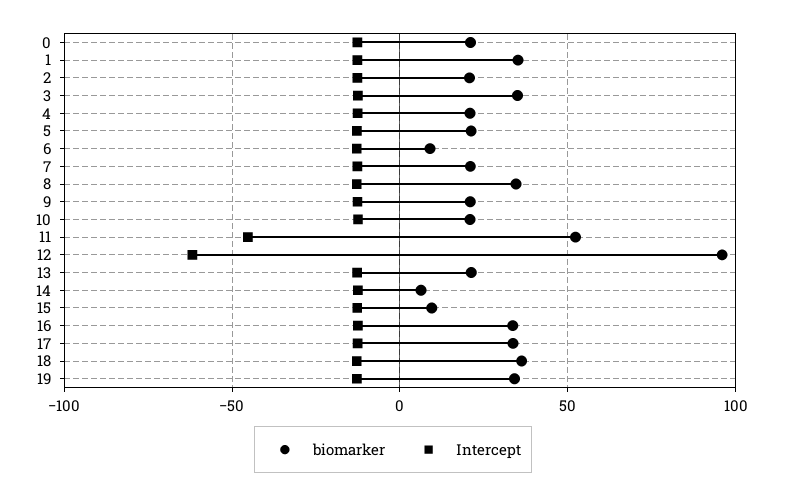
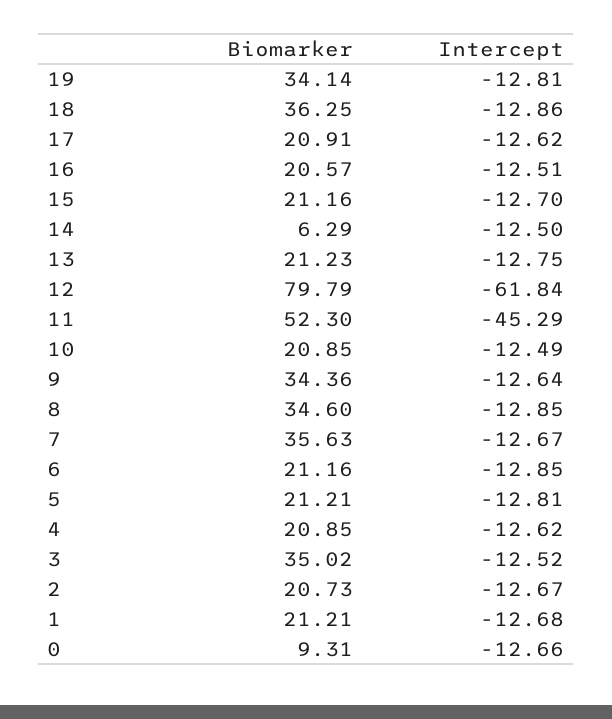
biomarker, 0: 20 -> 9.31
biomarker, 1: 35 -> 21.21
biomarker, 6: 10 -> 21.16
biomarker, 7: 20 -> 35.63
biomarker, 9: 20 -> 34.36
biomarker, 12: 95 -> 79.79
biomarker, 15: 10 -> 21.16
biomarker, 16: 35 -> 20.57
biomarker, 17: 35 -> 20.91

